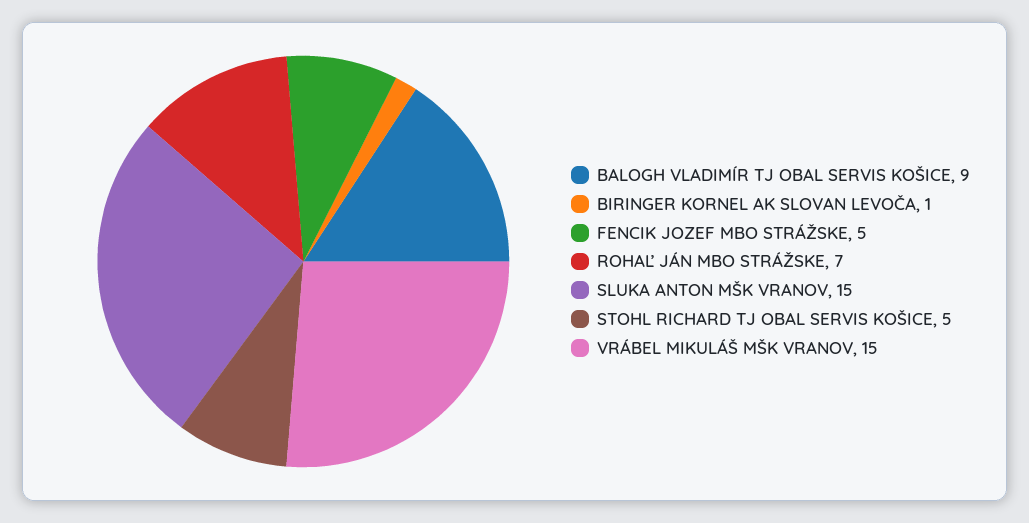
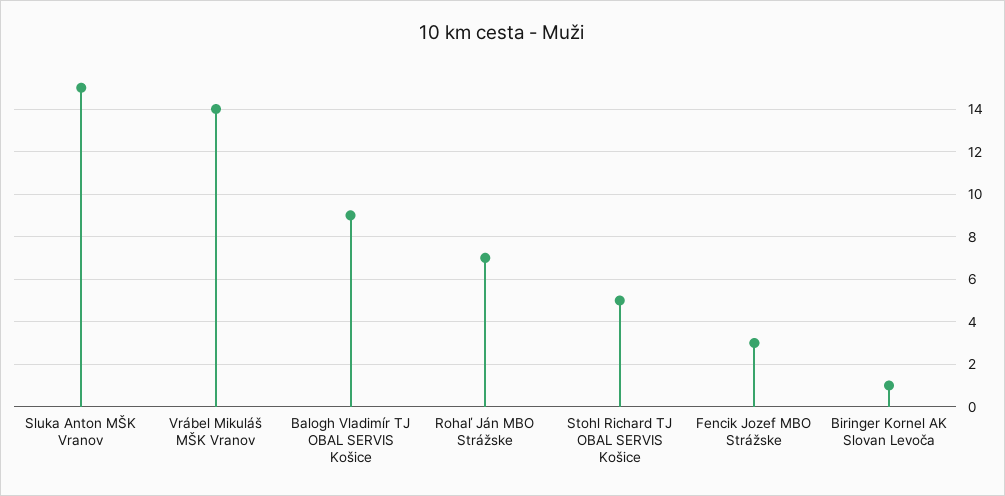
FENCIK JOZEF MBO STRÁŽSKE: 5 -> 3
VRÁBEL MIKULÁŠ MŠK VRANOV: 15 -> 14

